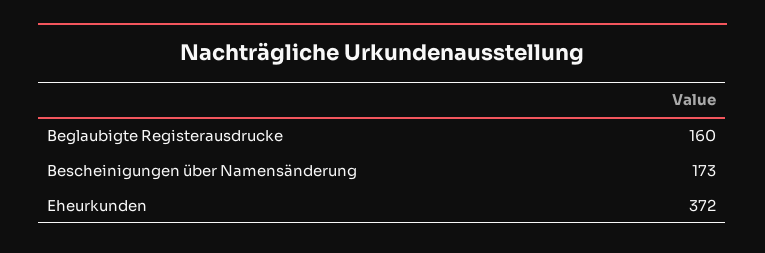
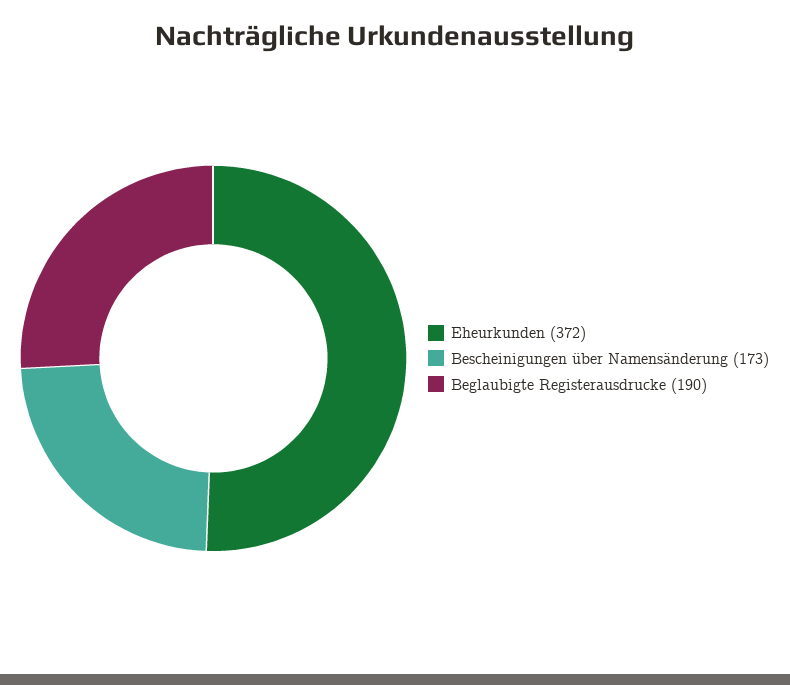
Beglaubigte Registerausdrucke: 160 -> 190

